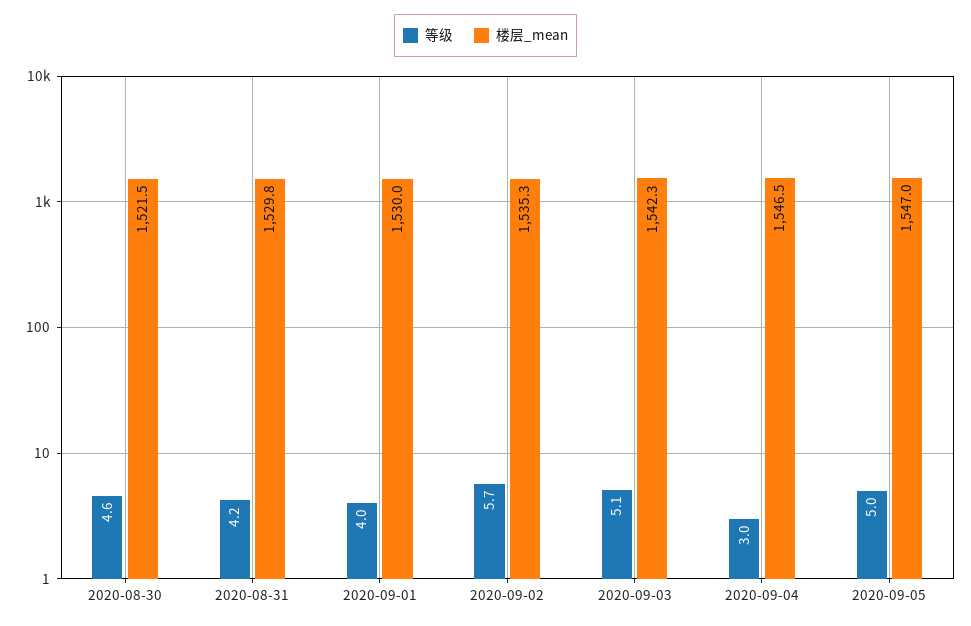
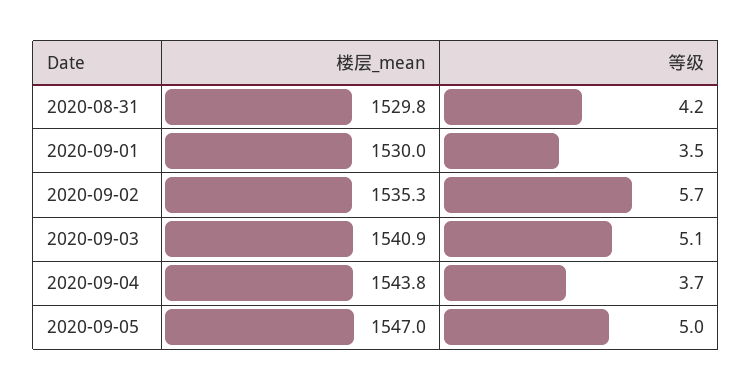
等级, 2020-08-30: 4.6 -> none
楼层_mean, 2020-08-30: 1521.5 -> none
等级, 2020-09-01: 4 -> 3.5
楼层_mean, 2020-09-03: 1542.3 -> 1540.9
等级, 2020-09-04: 3 -> 3.7
楼层_mean, 2020-09-04: 1546.5 -> 1543.8

